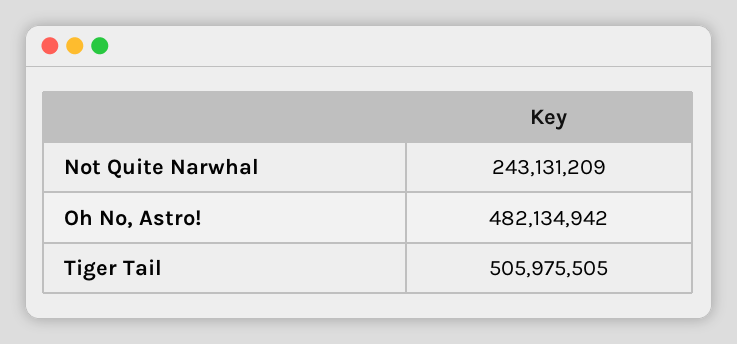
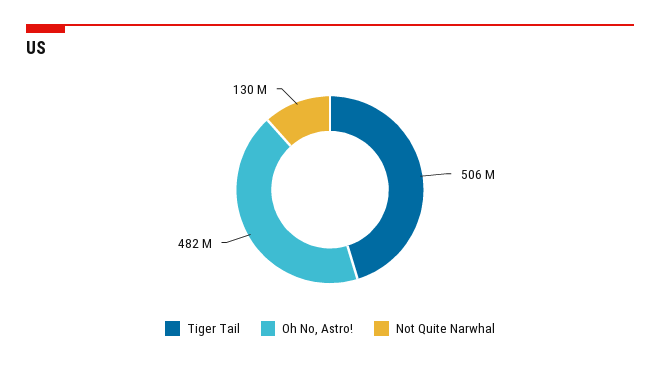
Not Quite Narwhal: 243131209 -> 130000000

